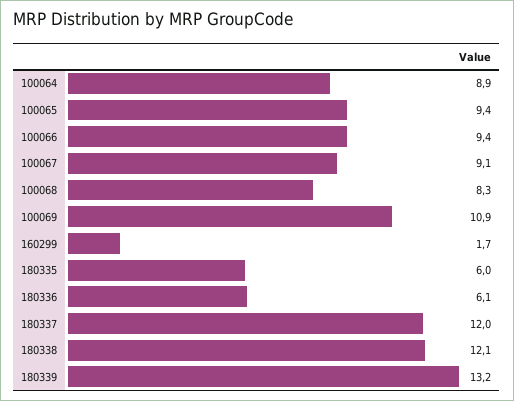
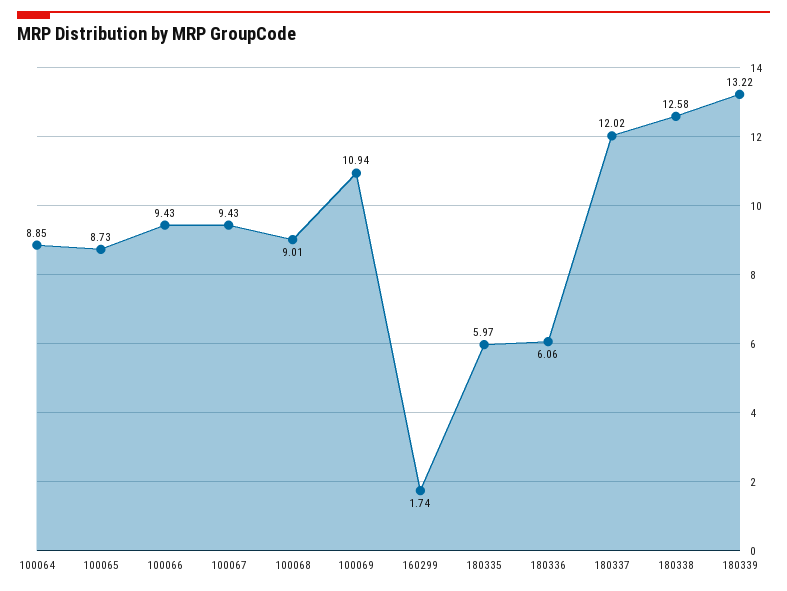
100065: 9.4 -> 8.73
100067: 9.1 -> 9.43
100068: 8.3 -> 9.01
180338: 12.1 -> 12.58

